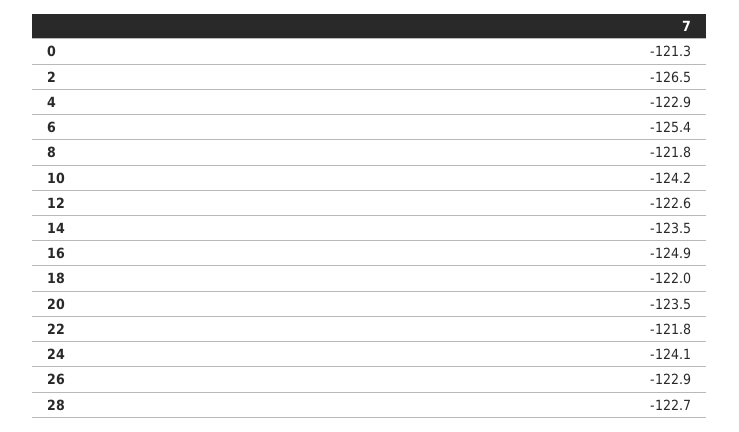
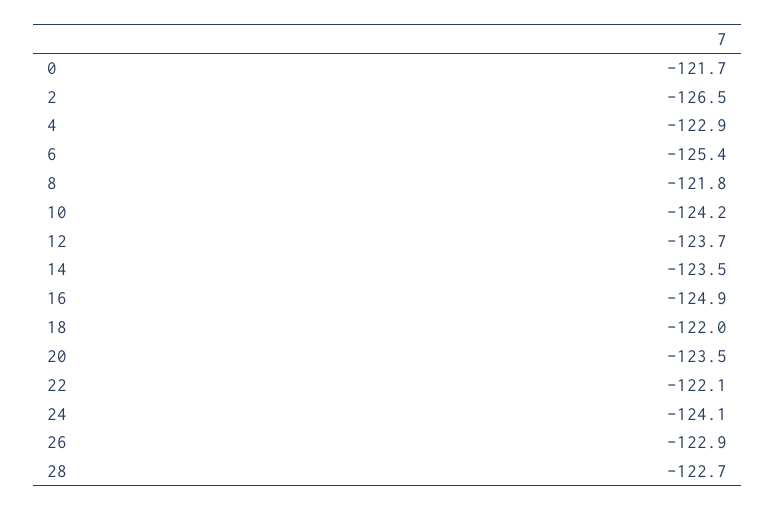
0: -121.3 -> -121.7
12: -122.6 -> -123.7
22: -121.8 -> -122.1

